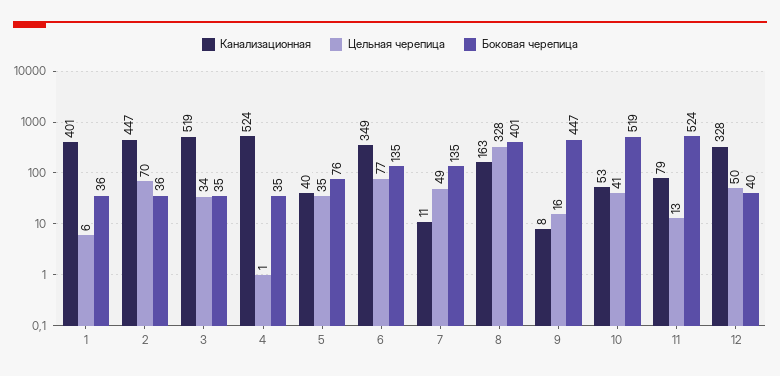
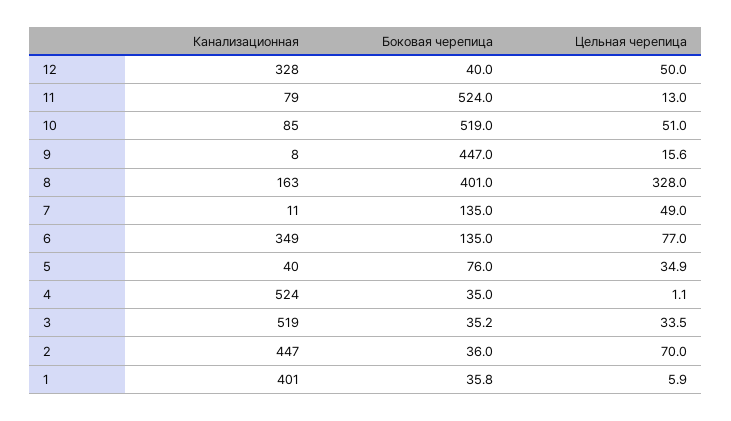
Канализационная, 10: 53 -> 85
Цельная черепица, 10: 41 -> 51

